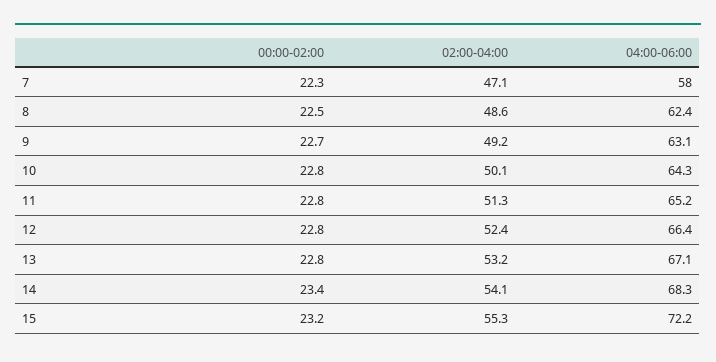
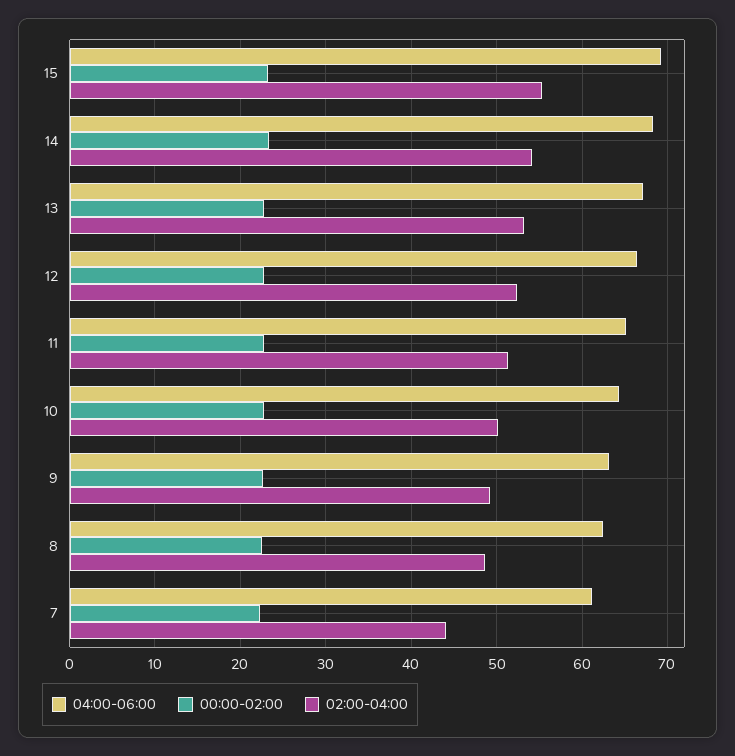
02:00-04:00, 7: 47.1 -> 44
04:00-06:00, 7: 58 -> 61
04:00-06:00, 15: 72.2 -> 69

